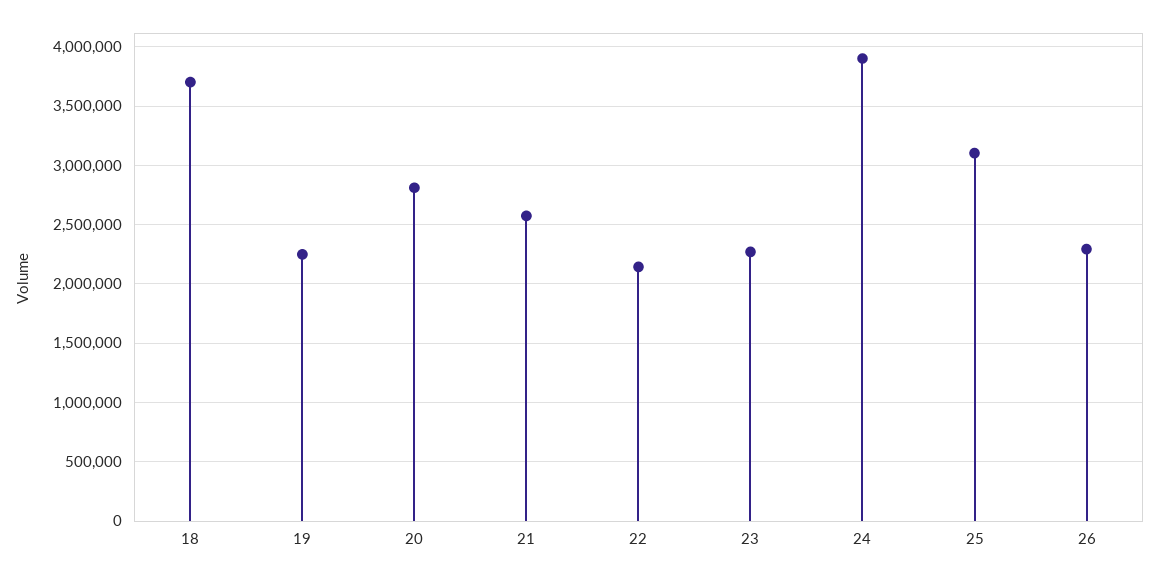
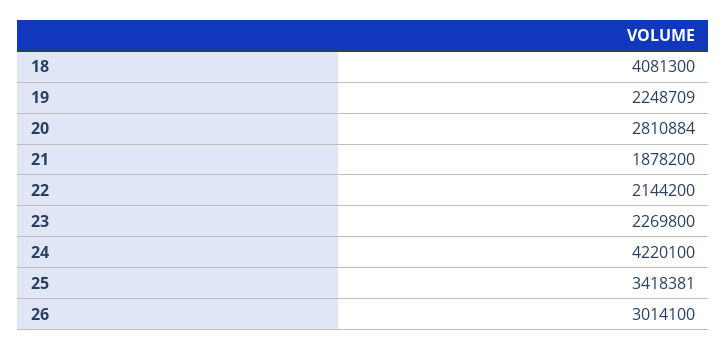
18: 3700000 -> 4081300
21: 2600000 -> 1878200
24: 3900000 -> 4220100
25: 3100000 -> 3418381
26: 2300000 -> 3014100

